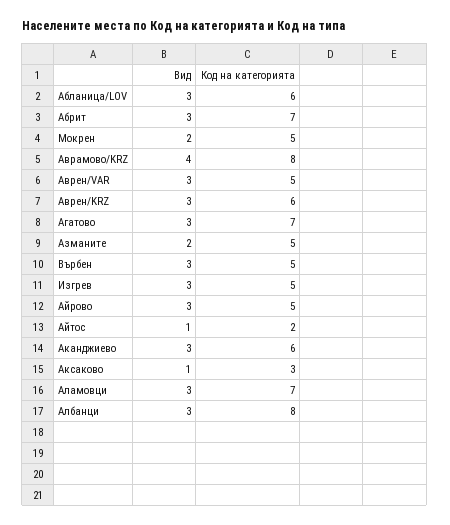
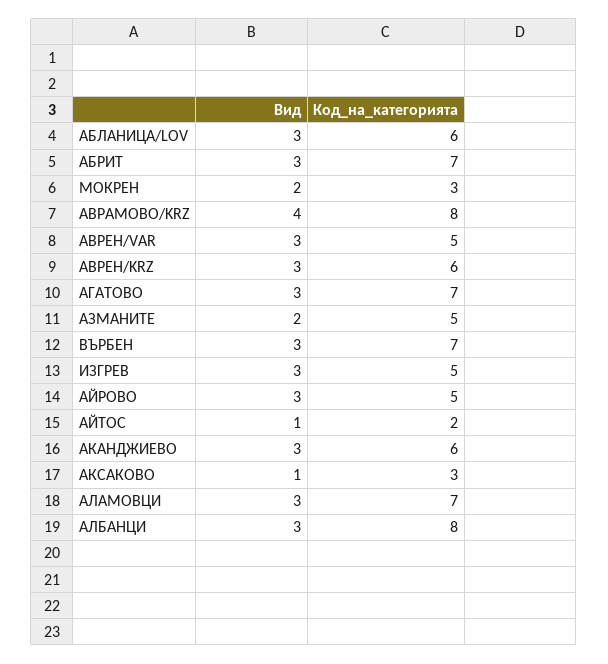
Код на категорията, Мокрен: 5 -> 3
Код на категорията, Върбен: 5 -> 7

